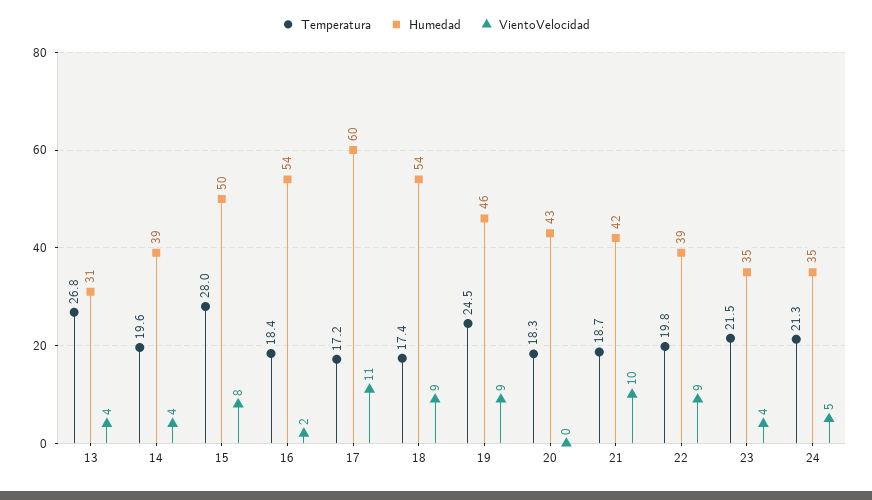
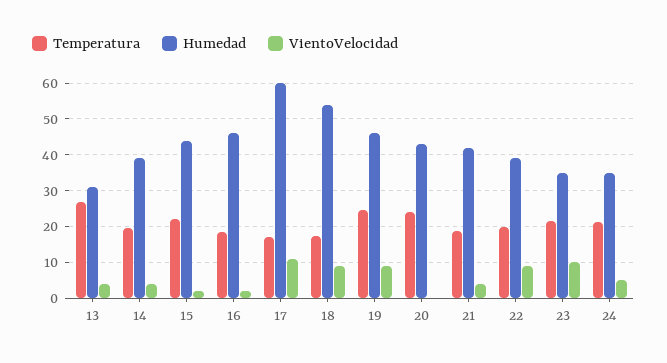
Temperatura, 15: 28 -> 22
Humedad, 15: 50 -> 44
VientoVelocidad, 15: 8 -> 2
Humedad, 16: 54 -> 46
Temperatura, 20: 18.3 -> 24
VientoVelocidad, 21: 10 -> 4
VientoVelocidad, 23: 4 -> 10

